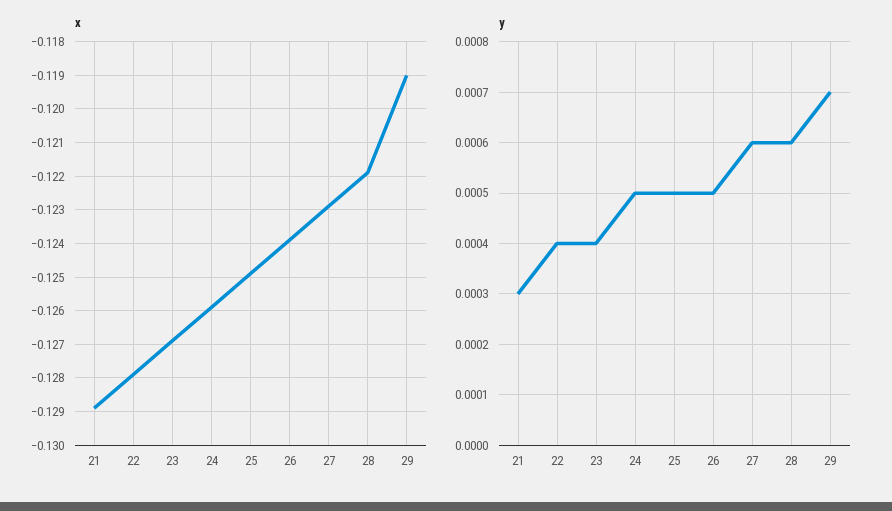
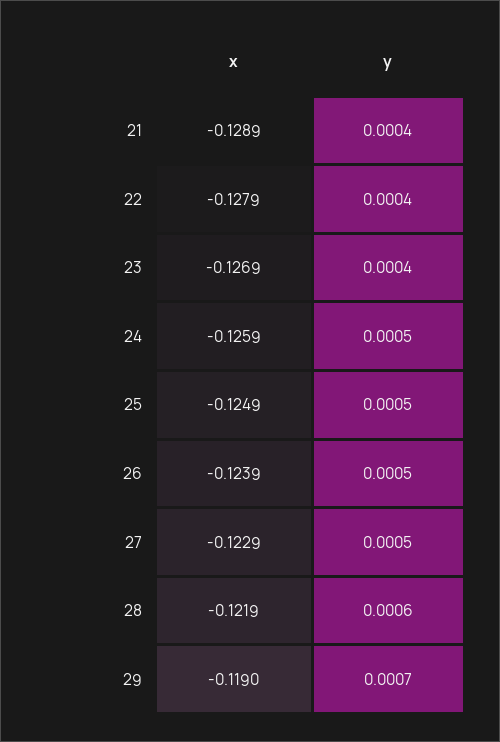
y, 21: 0.0003 -> 0.0004
y, 27: 0.0006 -> 0.0005

